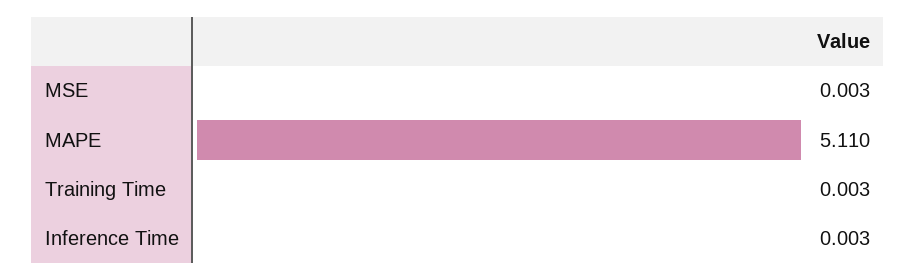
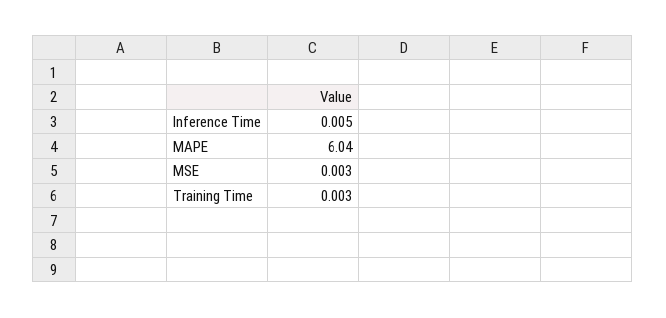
MAPE: 5.11 -> 6.04
Inference Time: 0.003 -> 0.005

